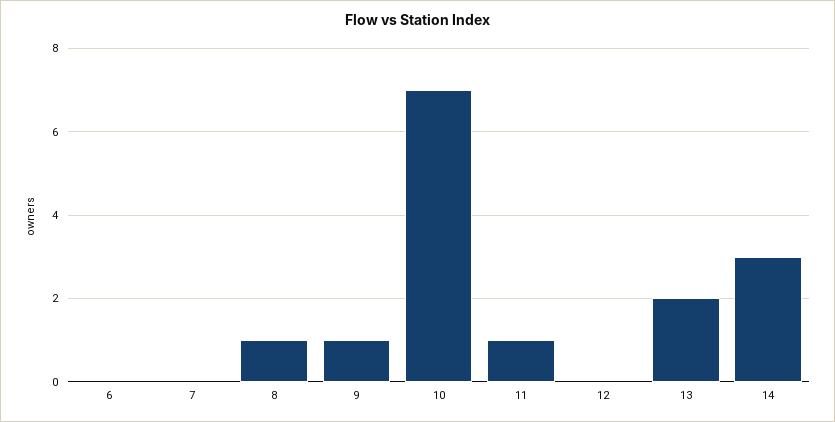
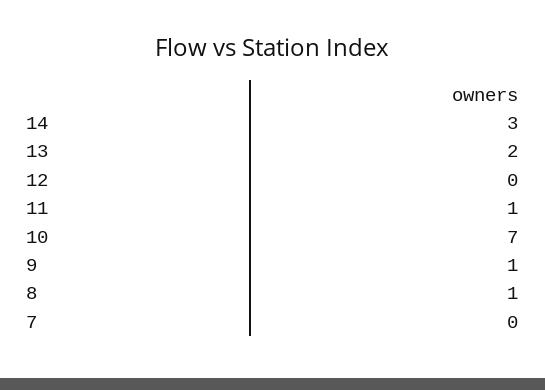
6: 0 -> none

